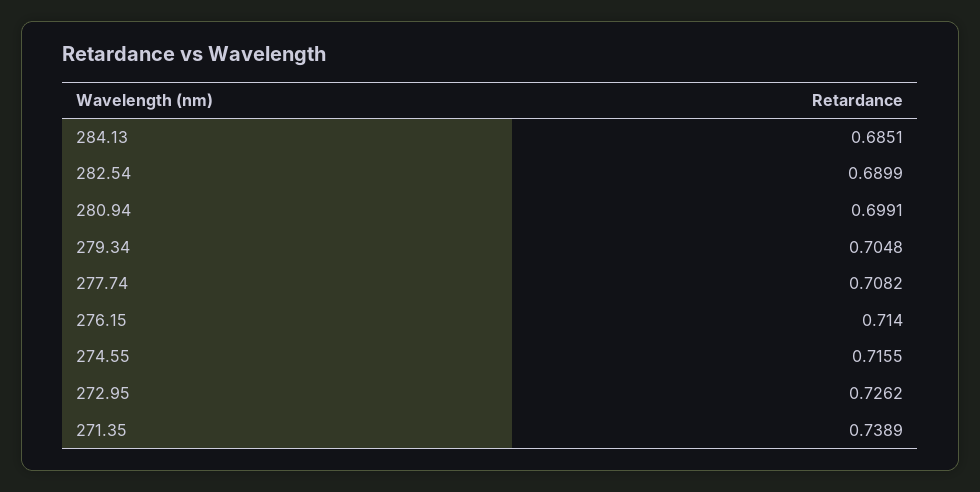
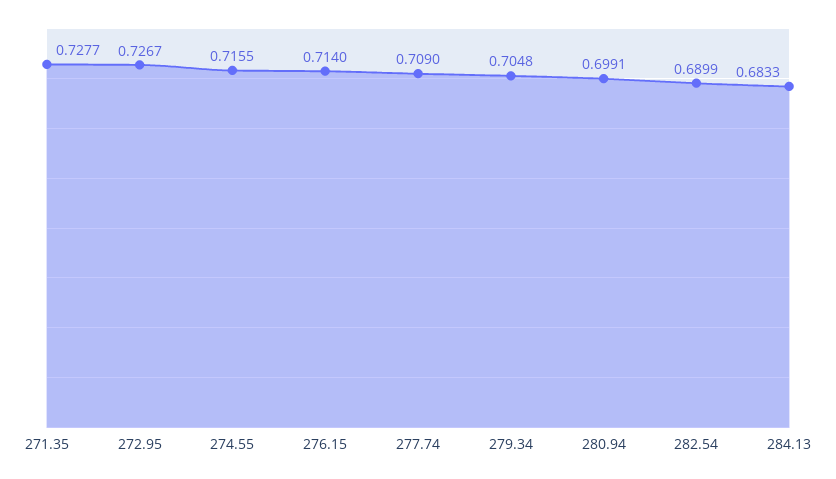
284.13: 0.6851 -> 0.6833
277.74: 0.7082 -> 0.709
272.95: 0.7262 -> 0.7267
271.35: 0.7389 -> 0.7277

